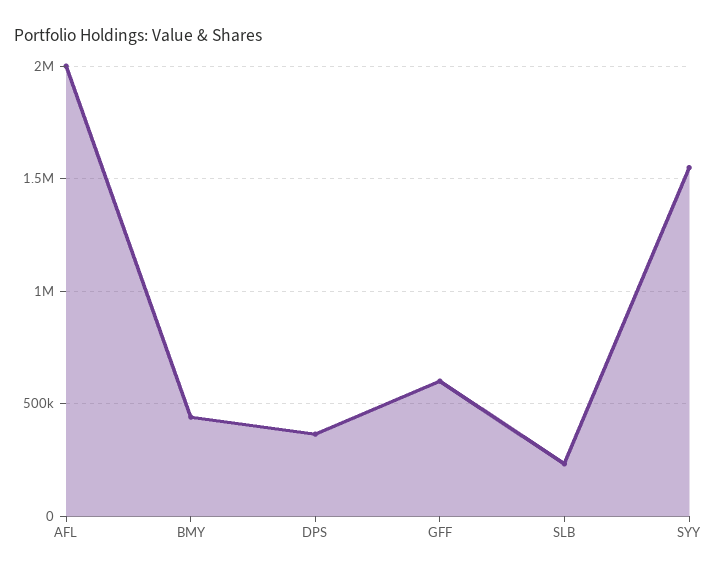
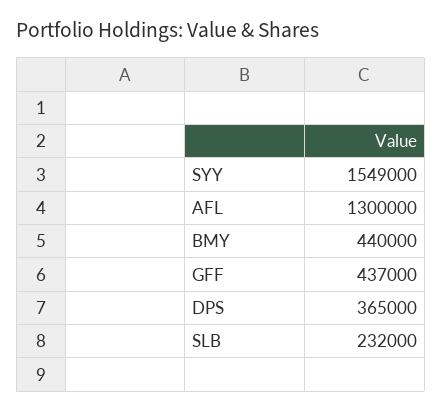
AFL: 2000000 -> 1300000
GFF: 600000 -> 437000

